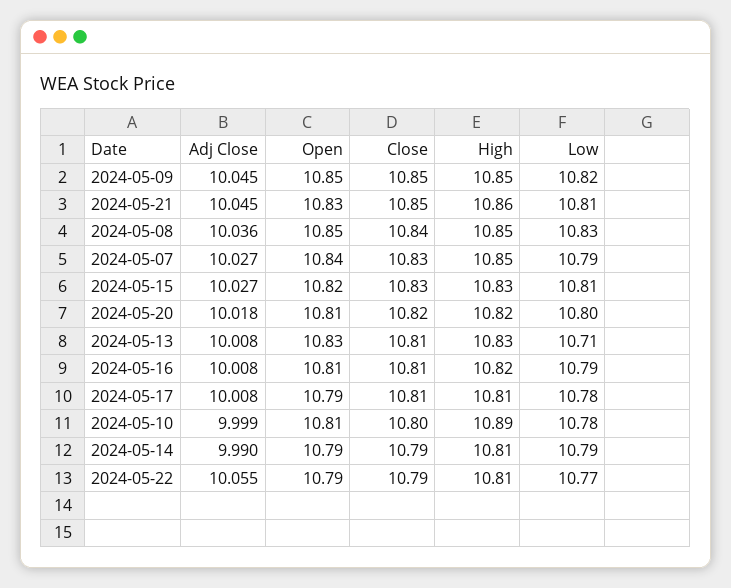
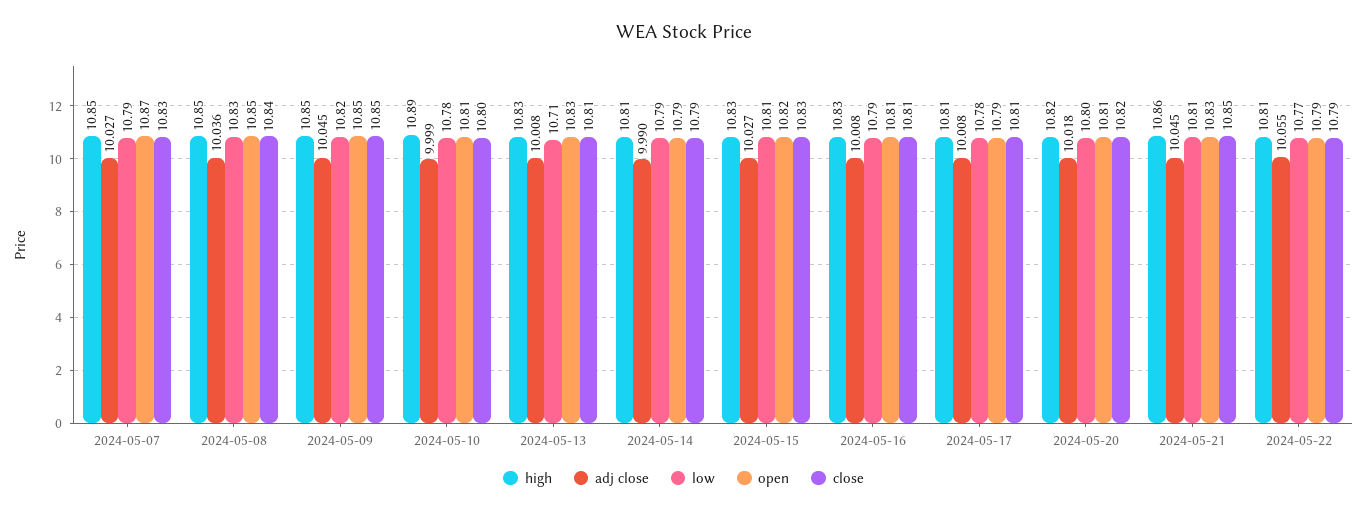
Open, 2024-05-07: 10.84 -> 10.87
High, 2024-05-16: 10.82 -> 10.83

